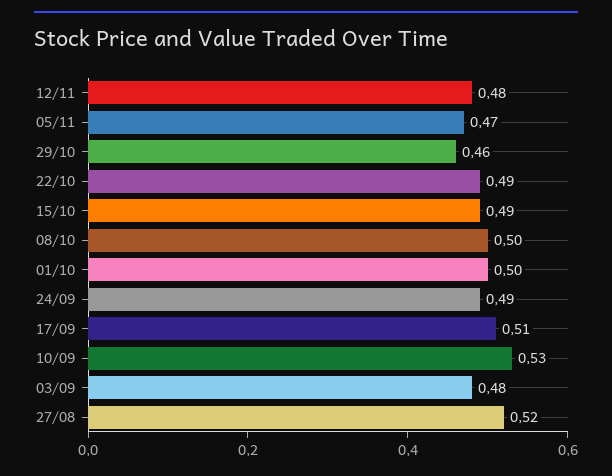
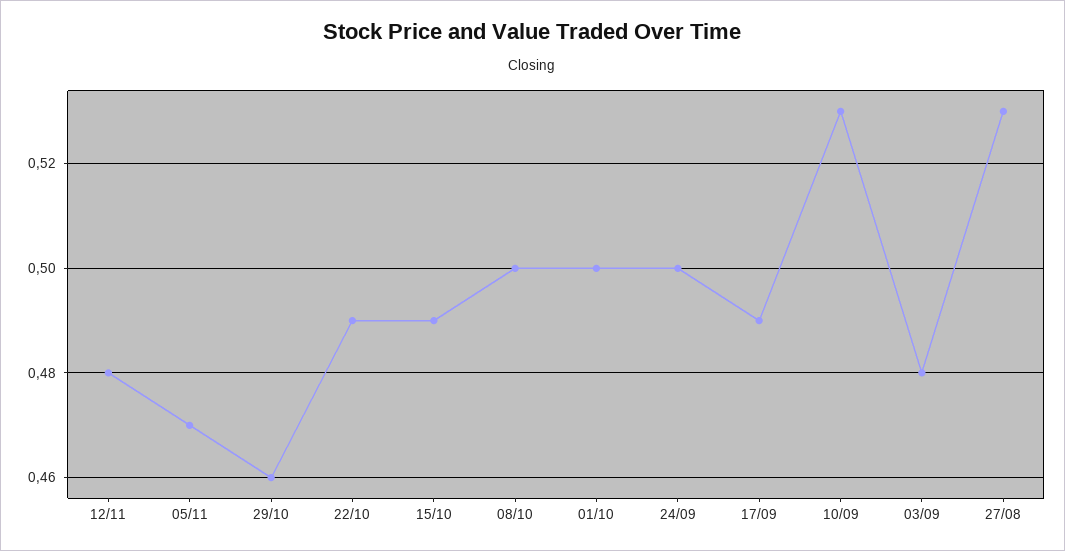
24/09: 0.49 -> 0.5
17/09: 0.51 -> 0.49
27/08: 0.52 -> 0.53

